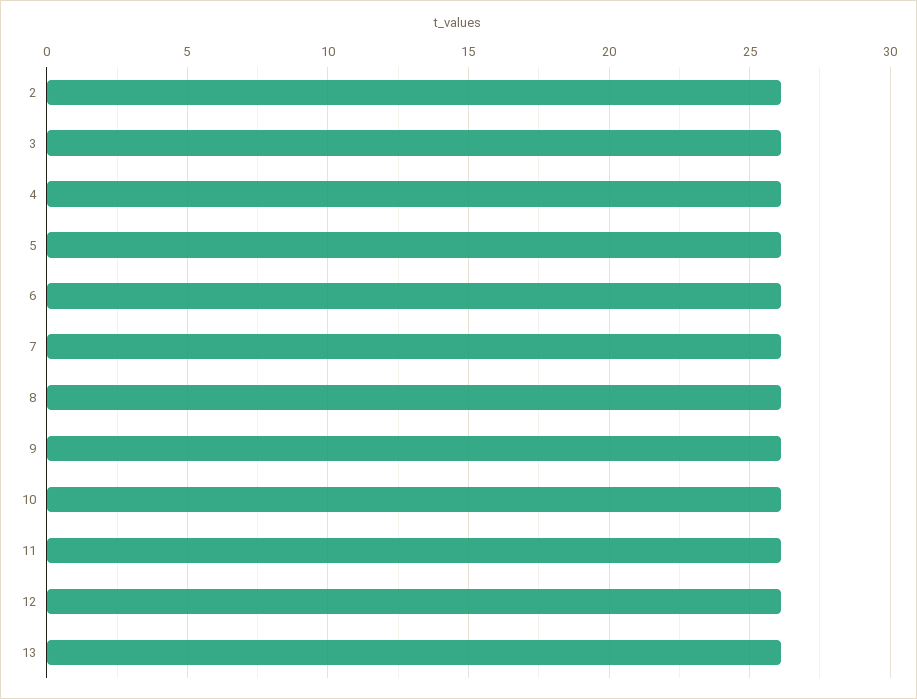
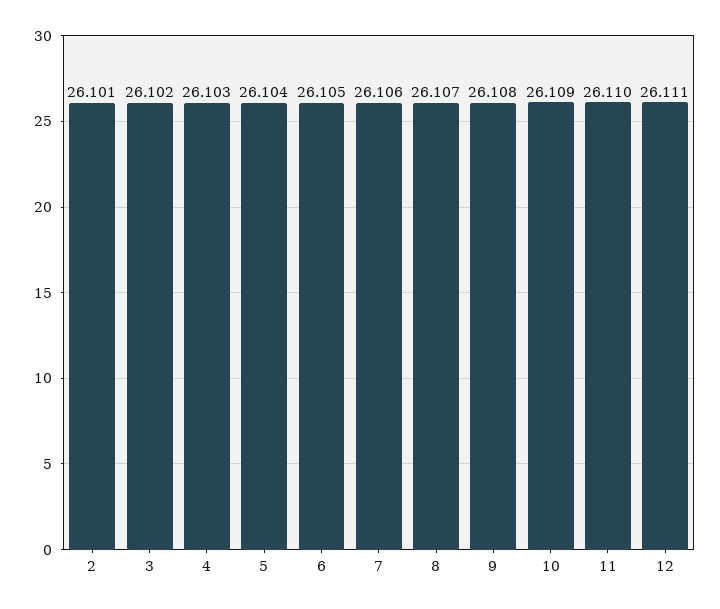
13: 26 -> none

